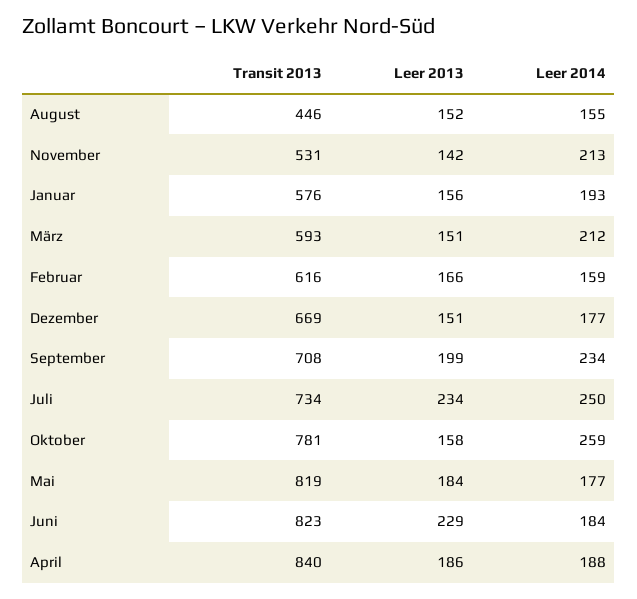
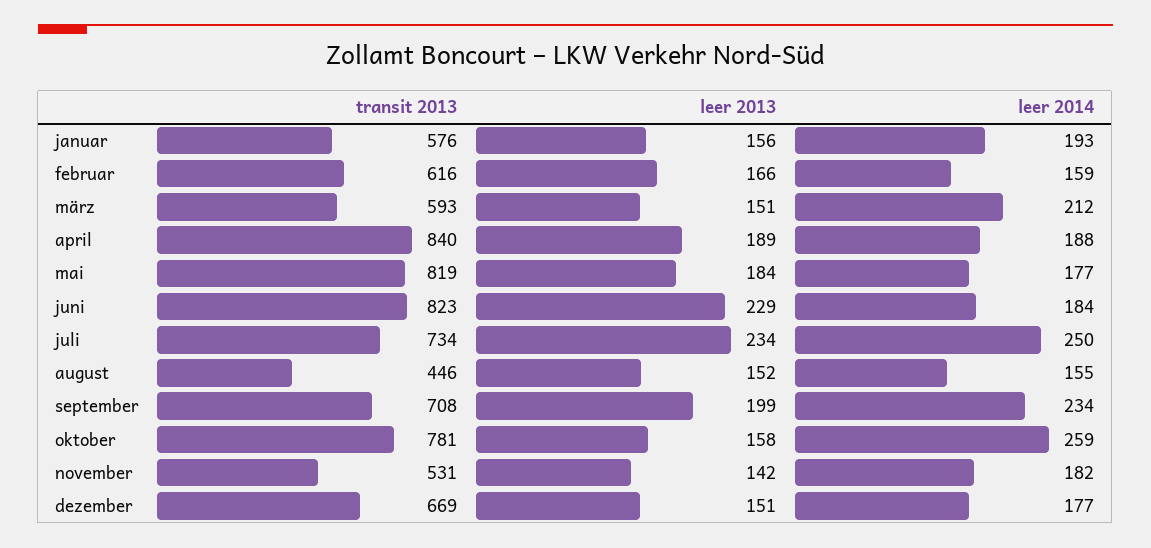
Leer 2014, November: 213 -> 182
Leer 2013, April: 186 -> 189

